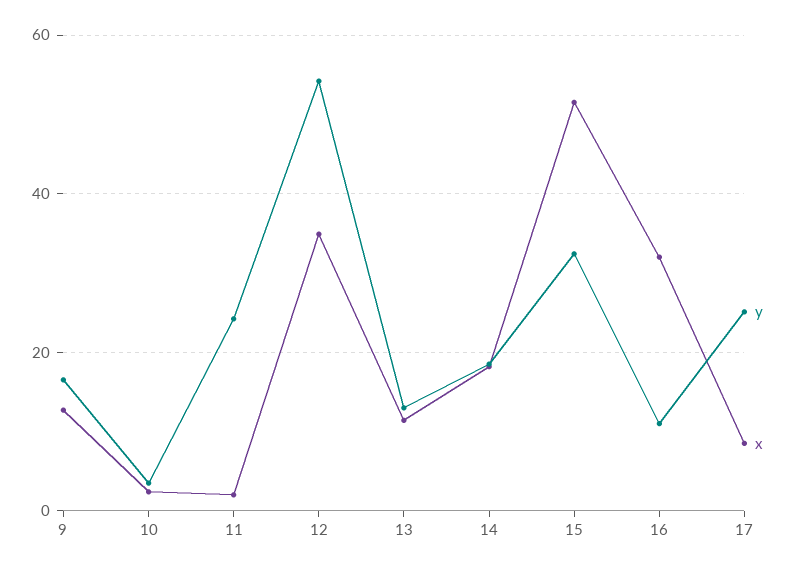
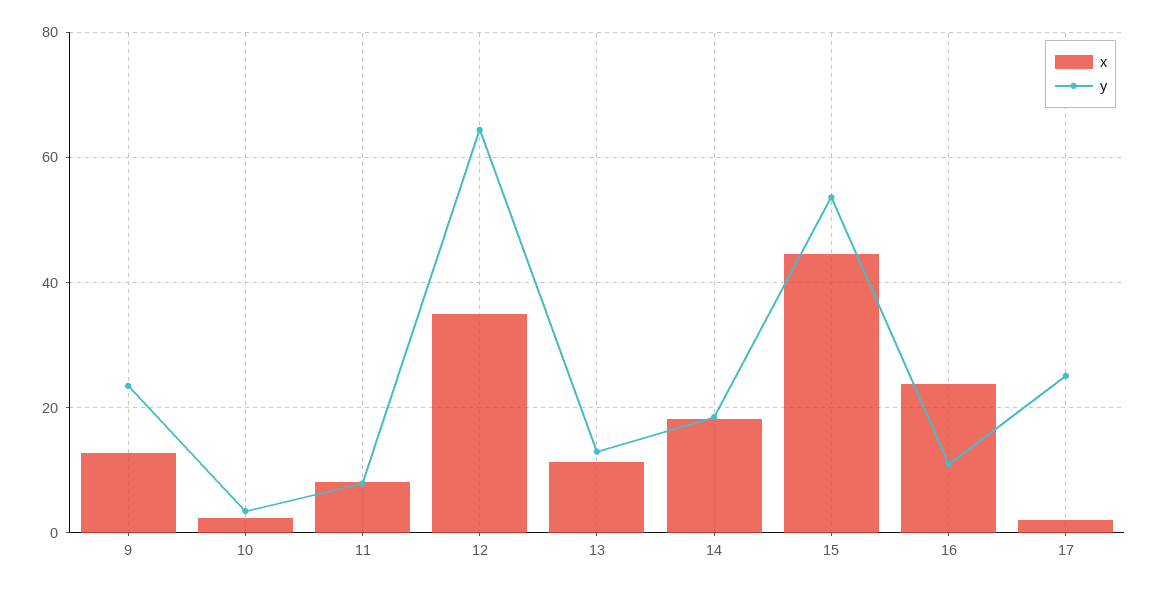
y, 9: 16 -> 24
y, 11: 24 -> 8
x, 11: 2 -> 8
y, 12: 54 -> 64
y, 15: 32 -> 54
x, 15: 52 -> 44
x, 16: 32 -> 24
x, 17: 8 -> 2

